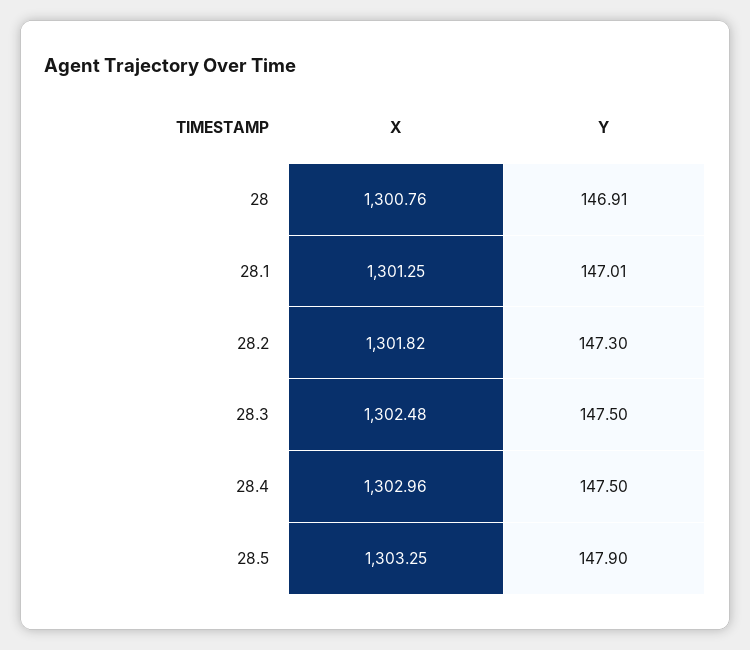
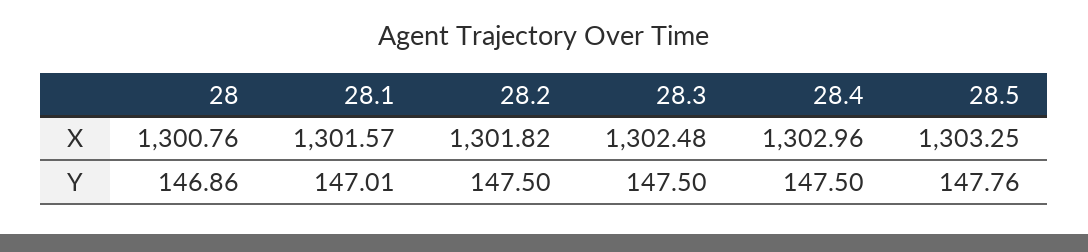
Y, 28: 146.91 -> 146.86
X, 28.1: 1301.25 -> 1301.57
Y, 28.2: 147.3 -> 147.5
Y, 28.5: 147.9 -> 147.76

